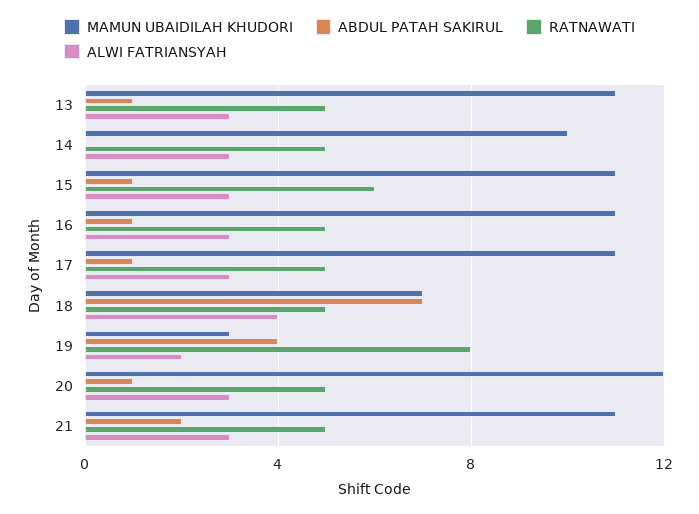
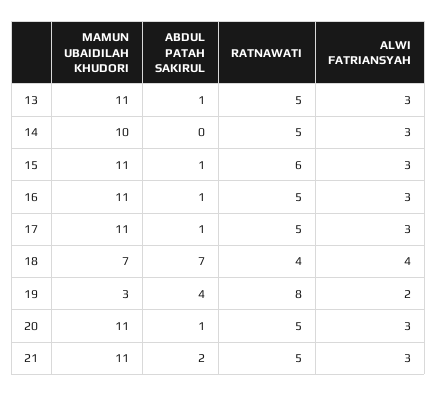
RATNAWATI, 18: 5 -> 4
MAMUN UBAIDILAH KHUDORI, 20: 12 -> 11

